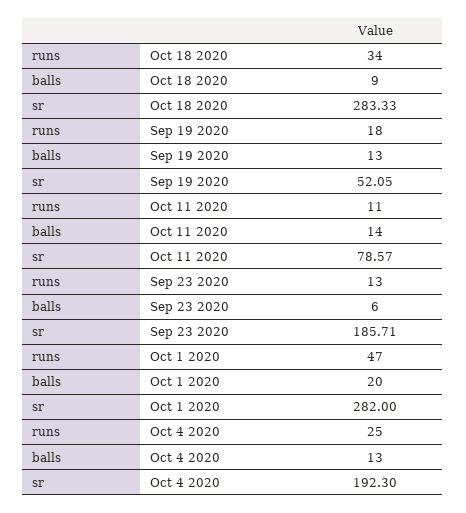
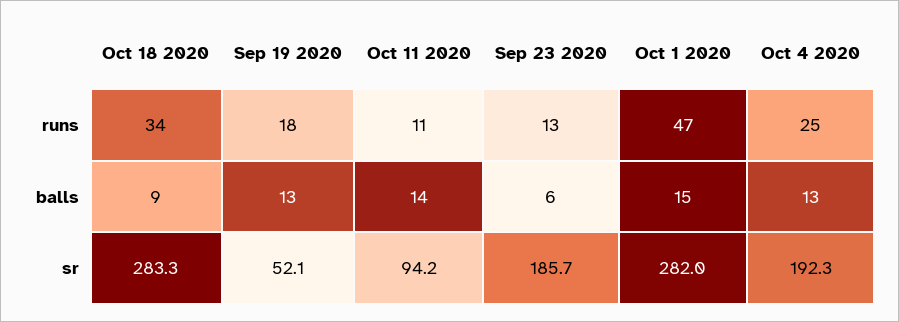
sr, Oct 11 2020: 78.57 -> 94.2
balls, Oct 1 2020: 20 -> 15

